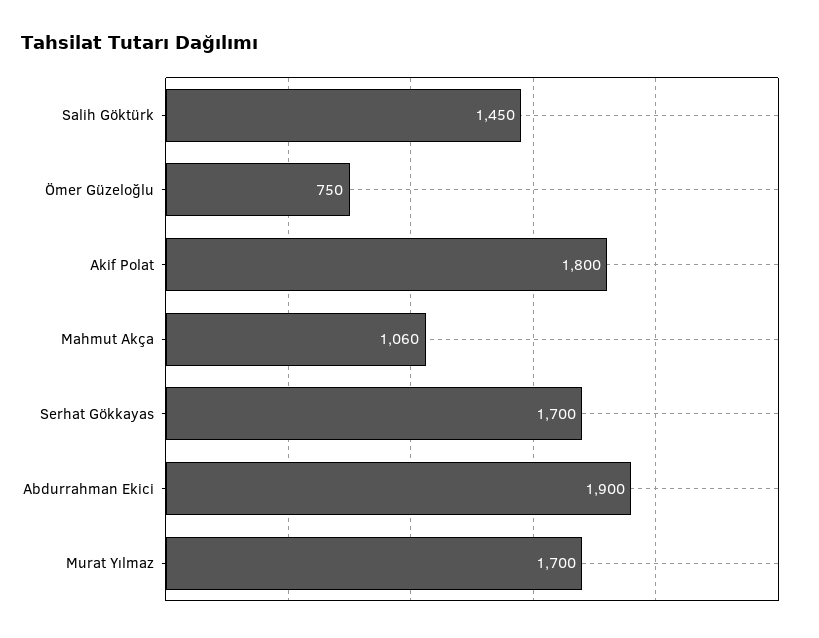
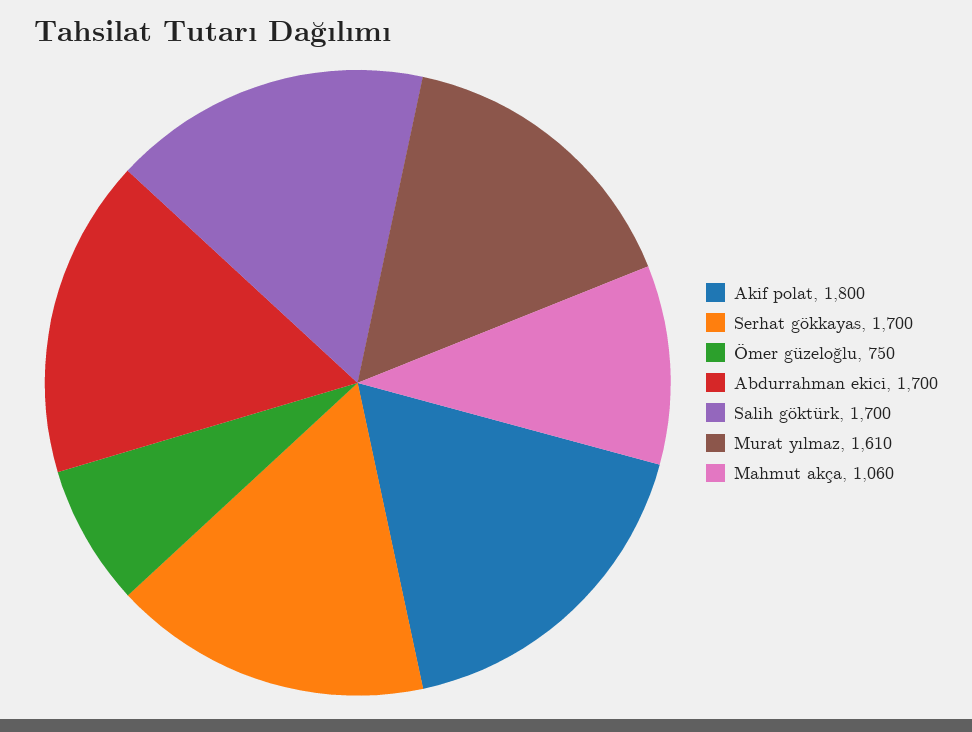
Salih Göktürk: 1450 -> 1700
Abdurrahman Ekici: 1900 -> 1700
Murat Yılmaz: 1700 -> 1610

